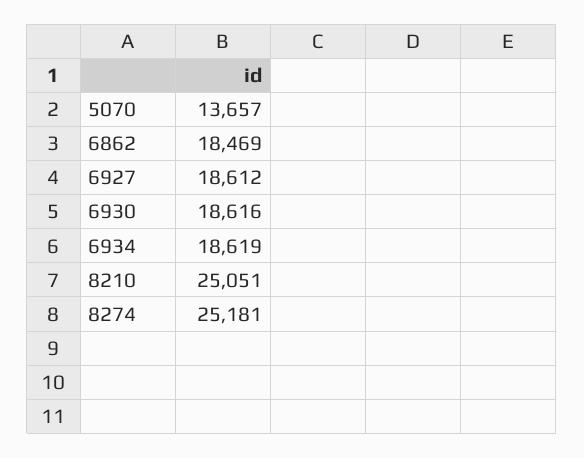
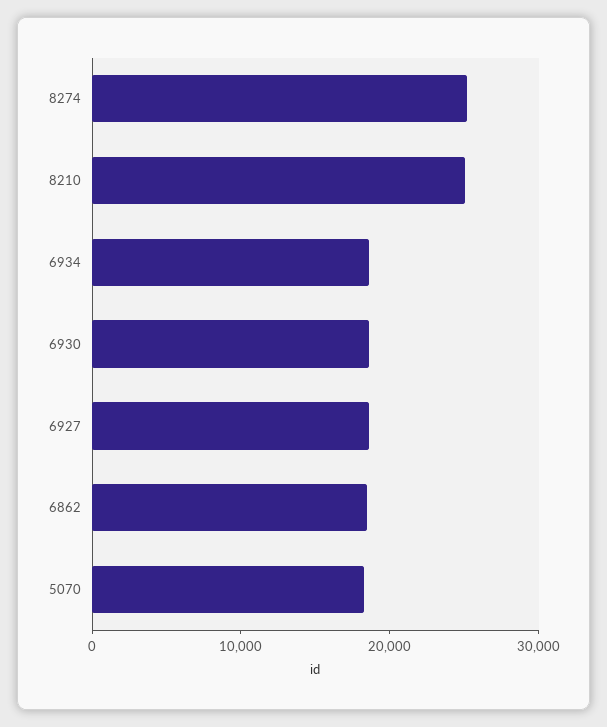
5070: 13657 -> 18000

